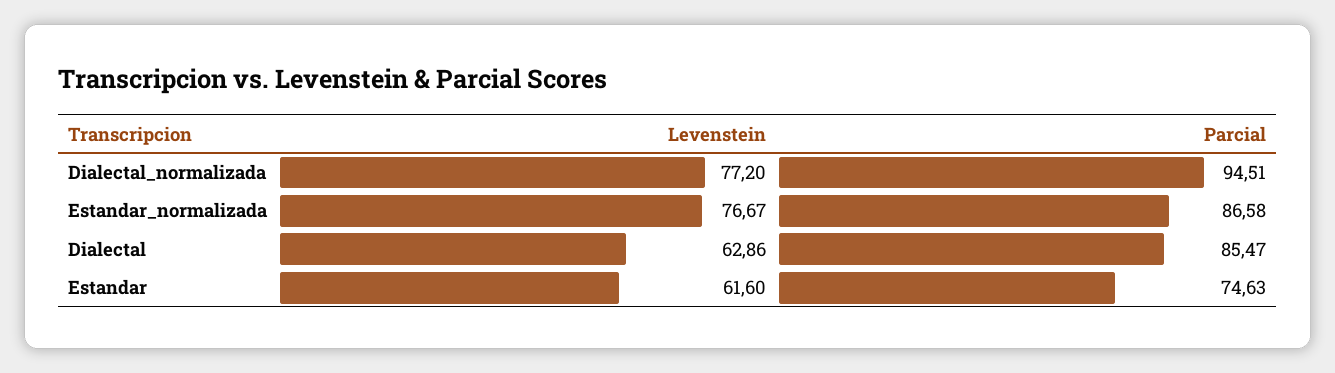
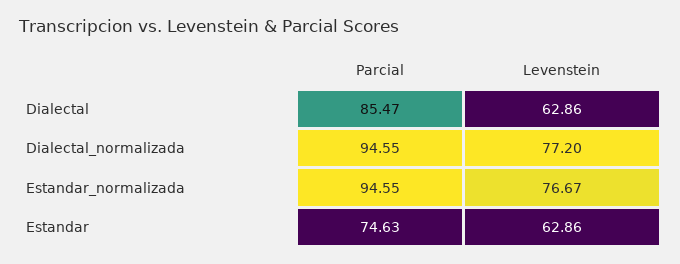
Parcial, Dialectal_normalizada: 94.51 -> 94.55
Parcial, Estandar_normalizada: 86.58 -> 94.55
Levenstein, Estandar: 61.6 -> 62.86

